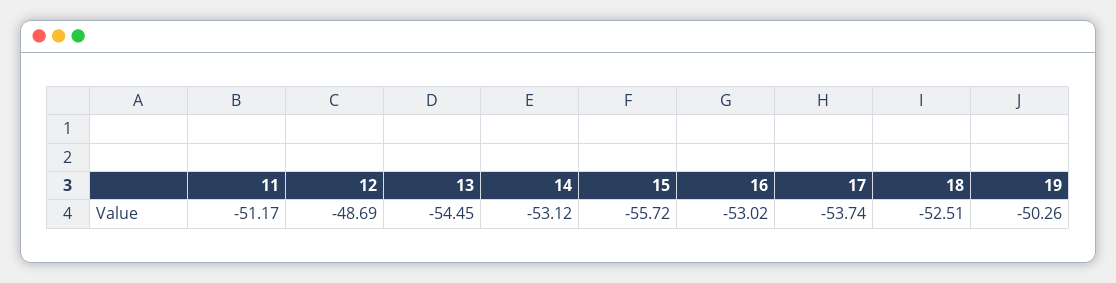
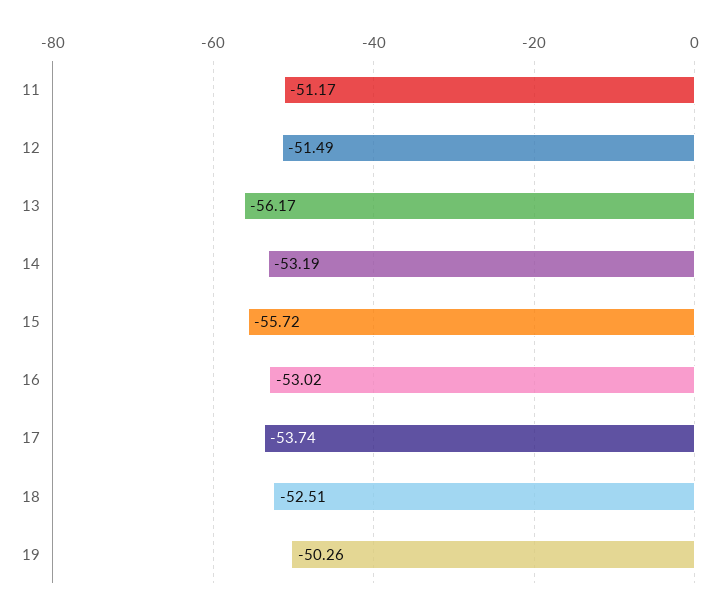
12: -48.69 -> -51.49
13: -54.45 -> -56.17
14: -53.12 -> -53.19

